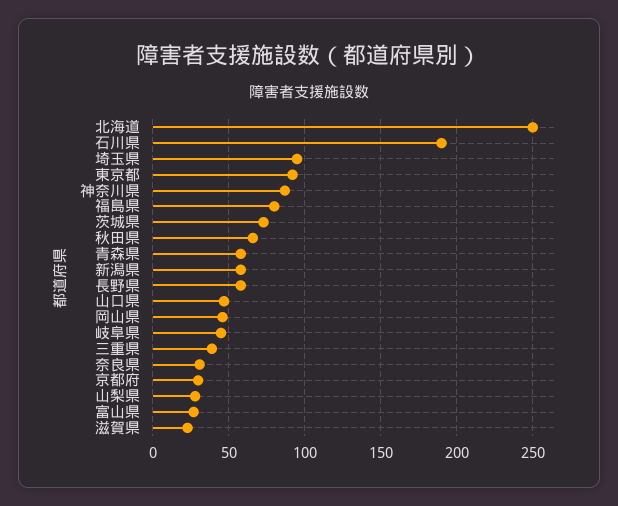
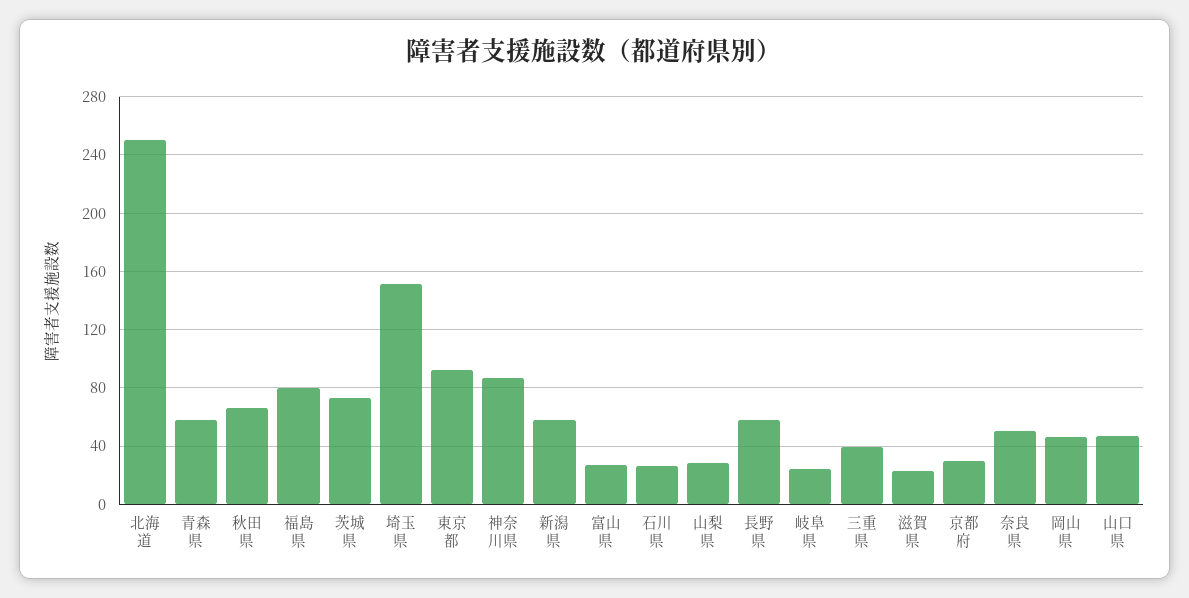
石川県: 190 -> 25
埼玉県: 95 -> 150
岐阜県: 45 -> 25
奈良県: 30 -> 50

